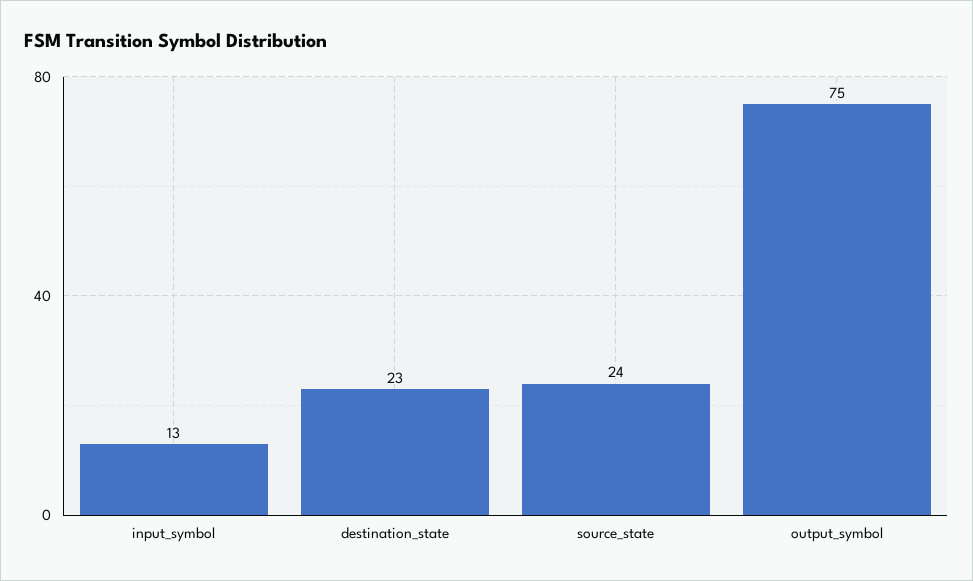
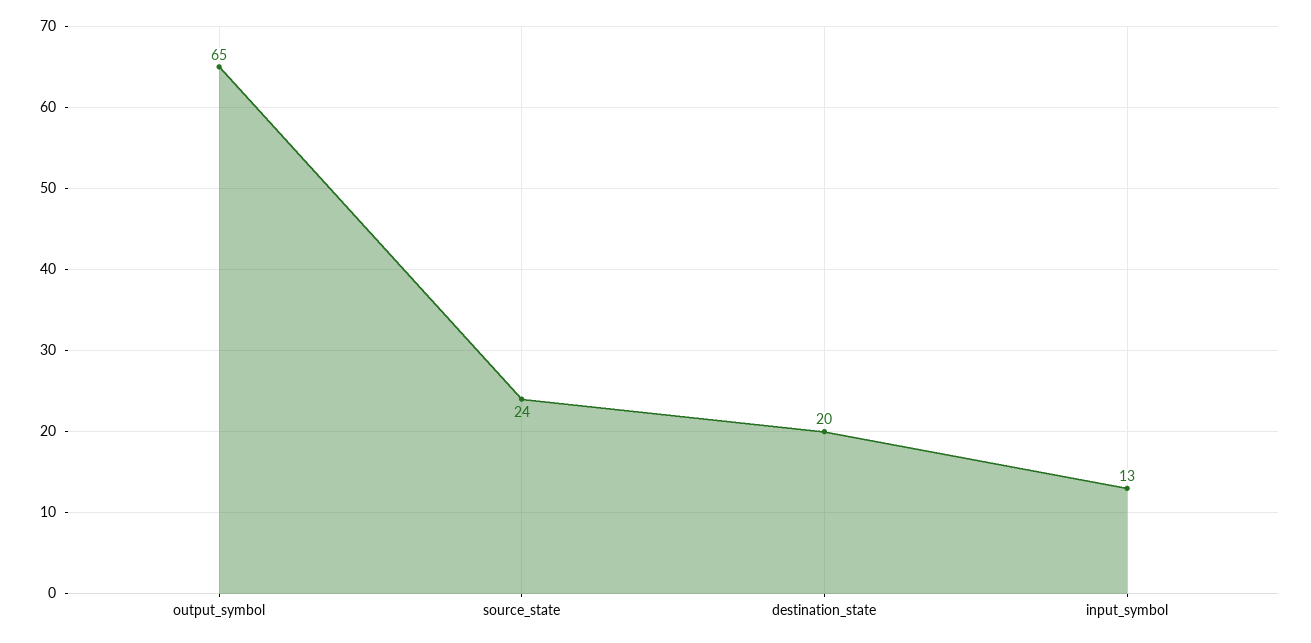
destination_state: 23 -> 20
output_symbol: 75 -> 65

